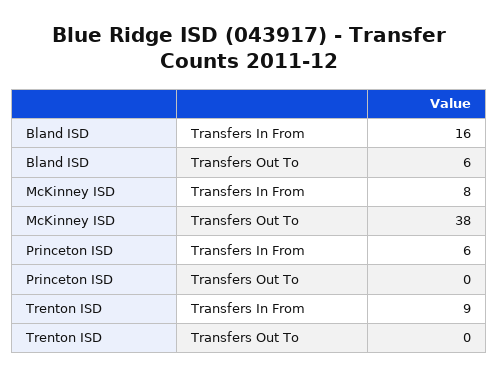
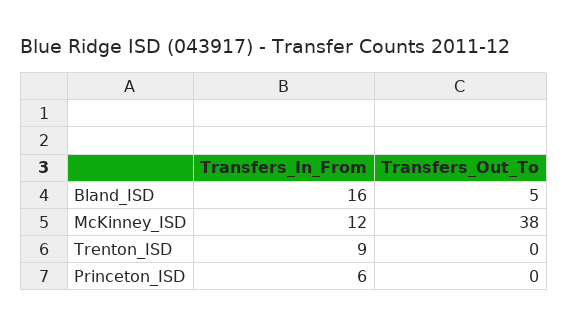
Bland ISD, Transfers Out To: 6 -> 5
McKinney ISD, Transfers In From: 8 -> 12

